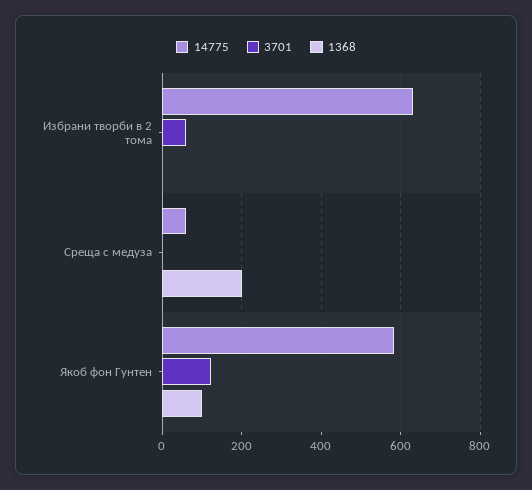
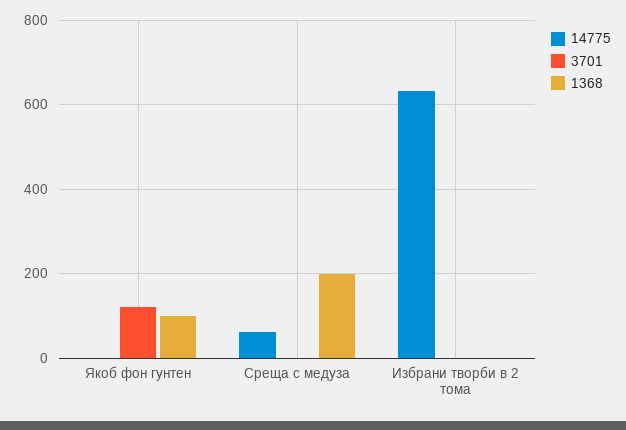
3701, Избрани творби в 2 тома: 60 -> 0
14775, Якоб фон Гунтен: 580 -> 0

